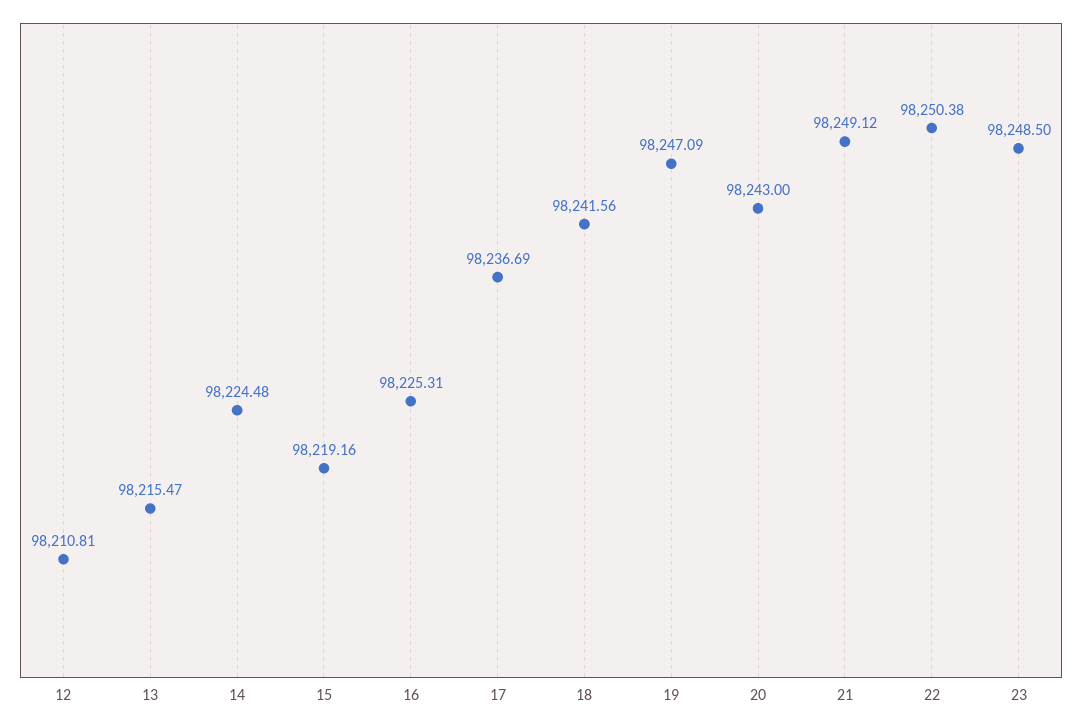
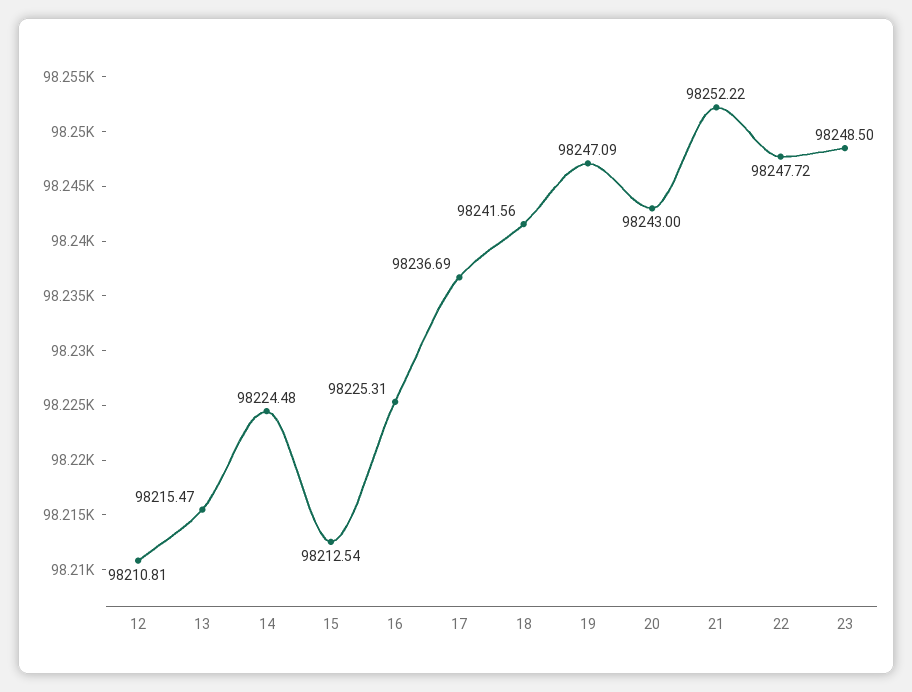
15: 98219.16 -> 98212.54
21: 98249.12 -> 98252.22
22: 98250.38 -> 98247.72

